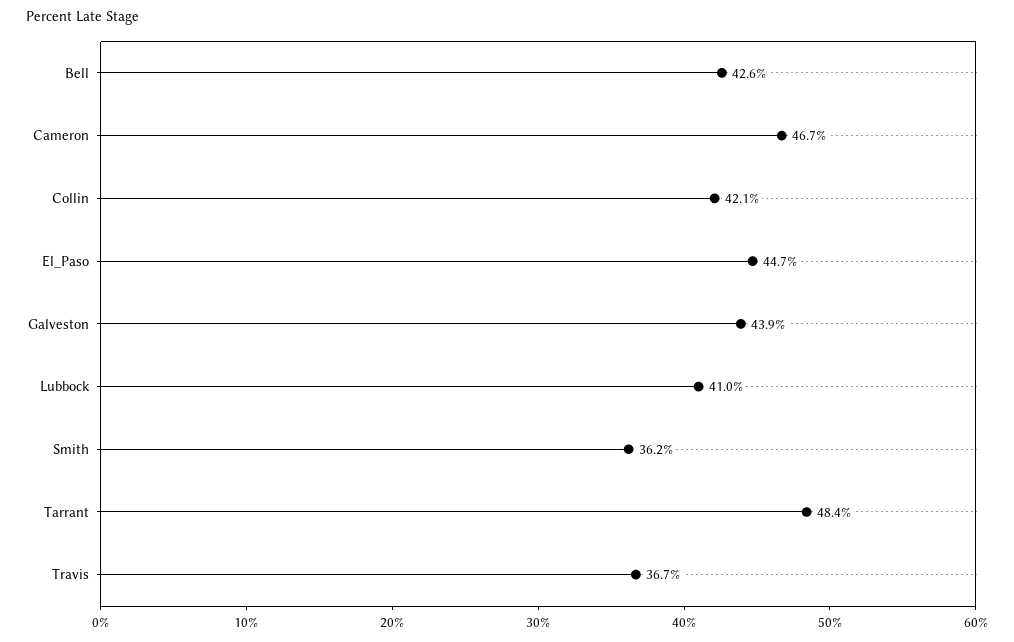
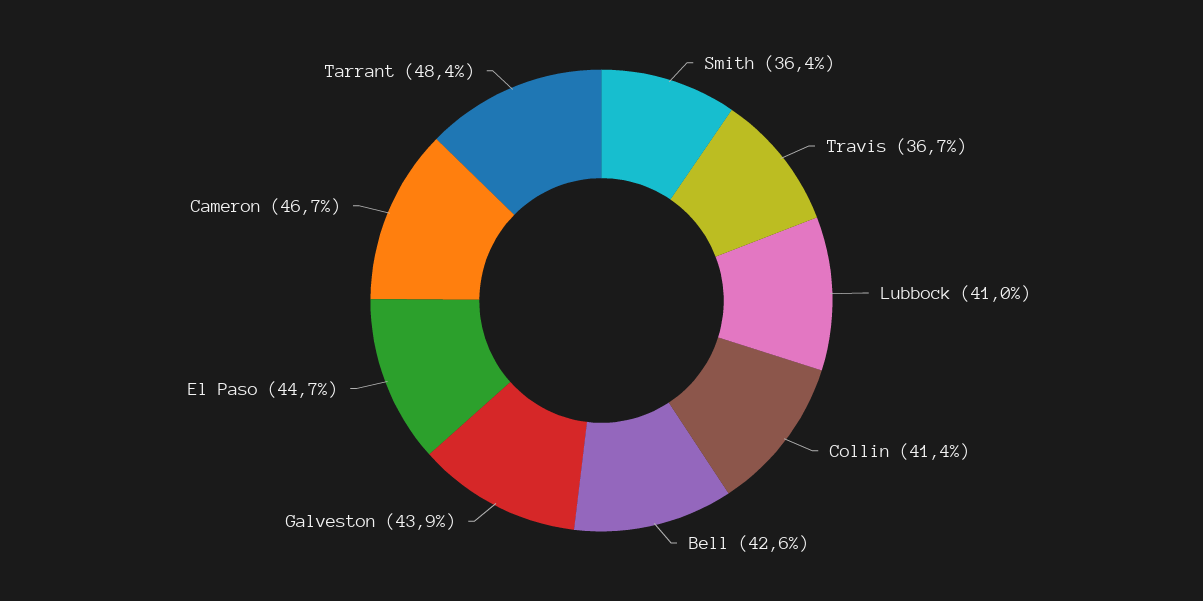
Collin: 42.1 -> 41.4
Smith: 36.2 -> 36.4

